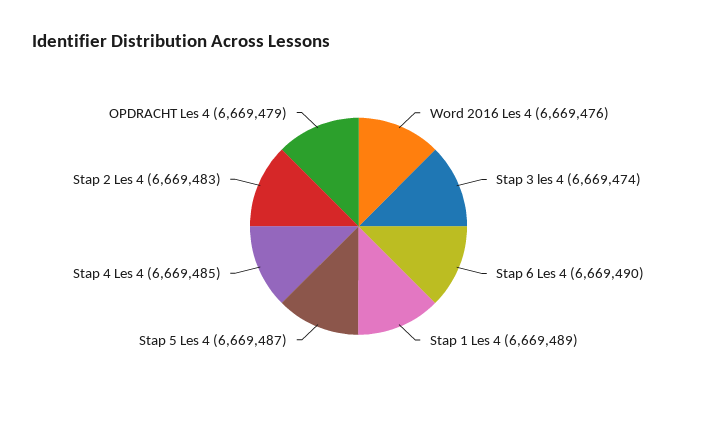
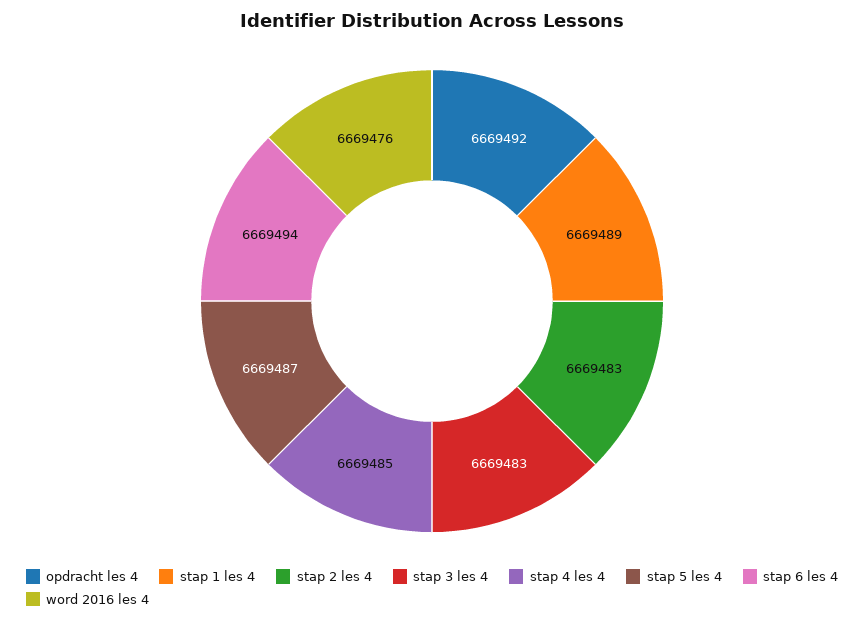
Stap 3 les 4: 6669474 -> 6669483
Stap 6 Les 4: 6669490 -> 6669494
OPDRACHT Les 4: 6669479 -> 6669492

